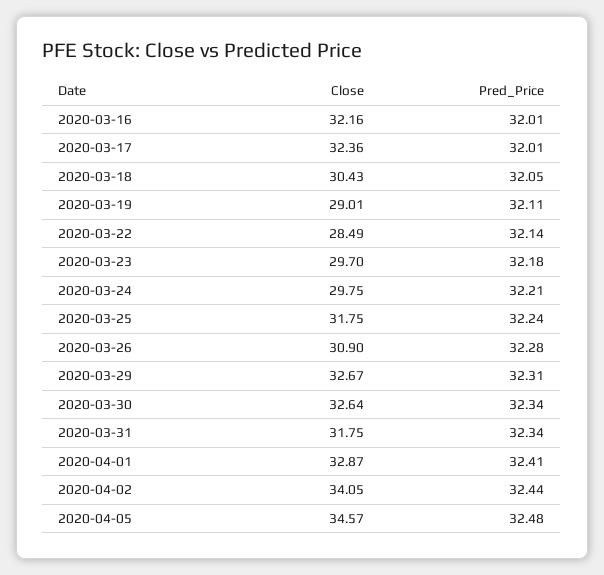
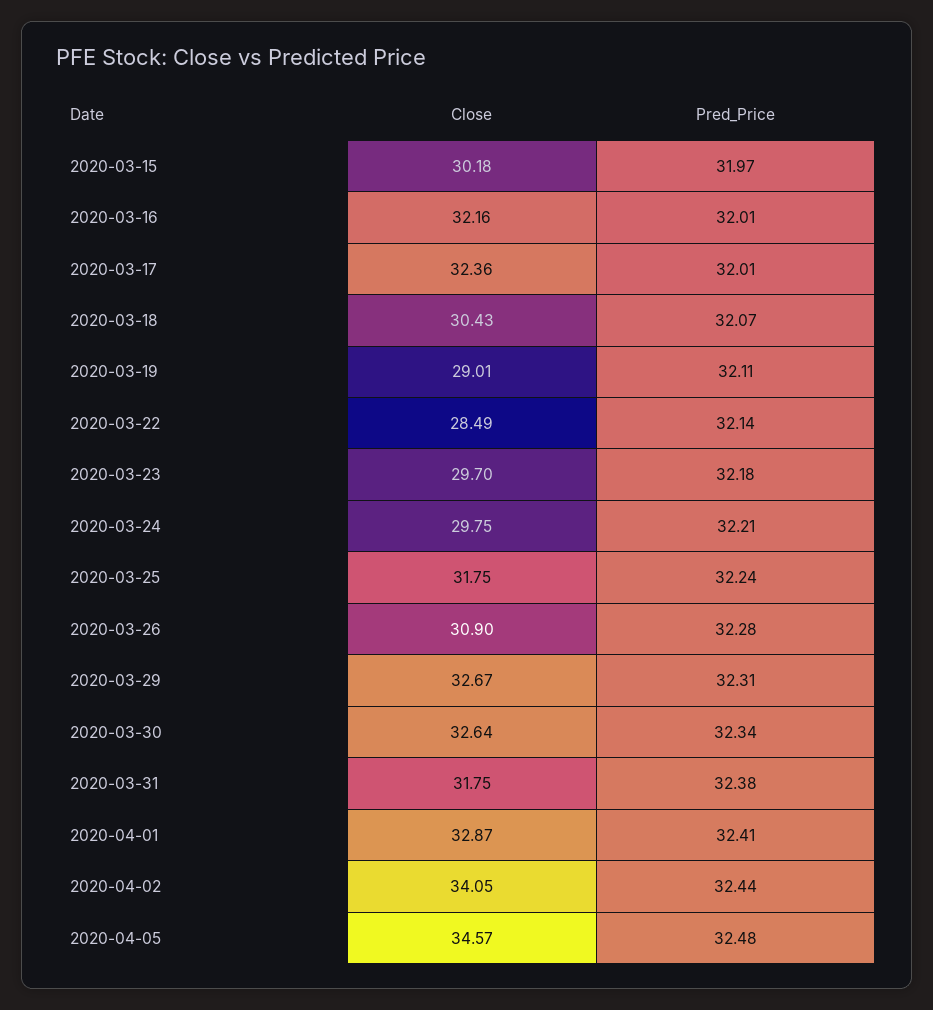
Pred_Price, 2020-03-18: 32.05 -> 32.07
Pred_Price, 2020-03-31: 32.34 -> 32.38
Close, 2020-03-15: none -> 30.18
Pred_Price, 2020-03-15: none -> 31.97

